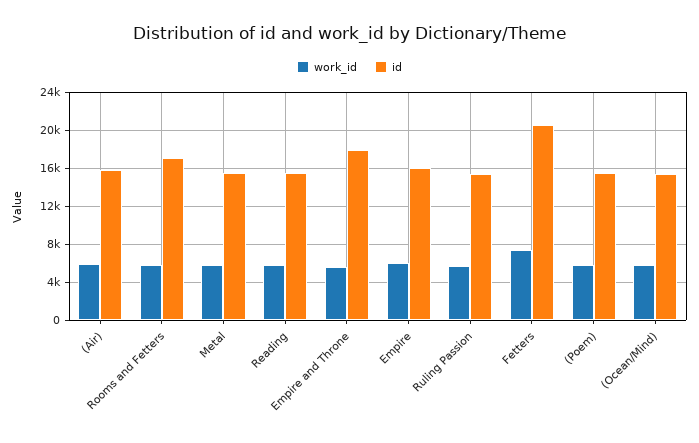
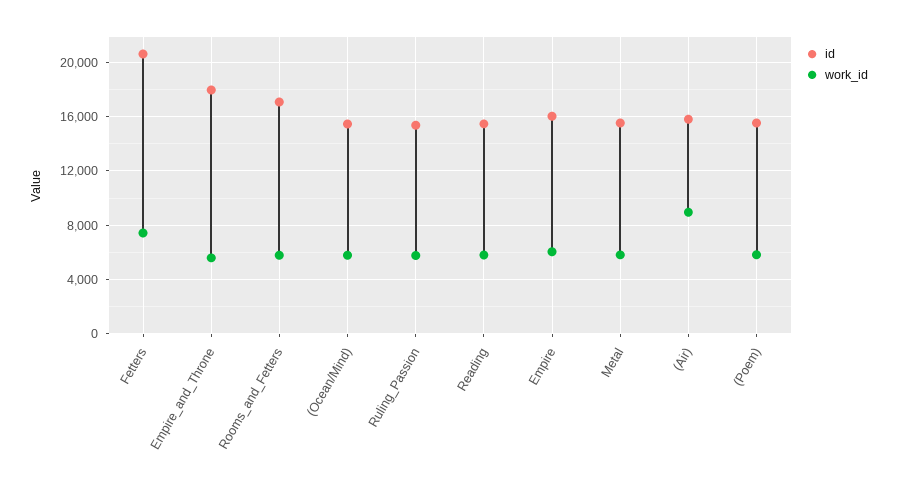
work_id, (Air): 6000 -> 9000

